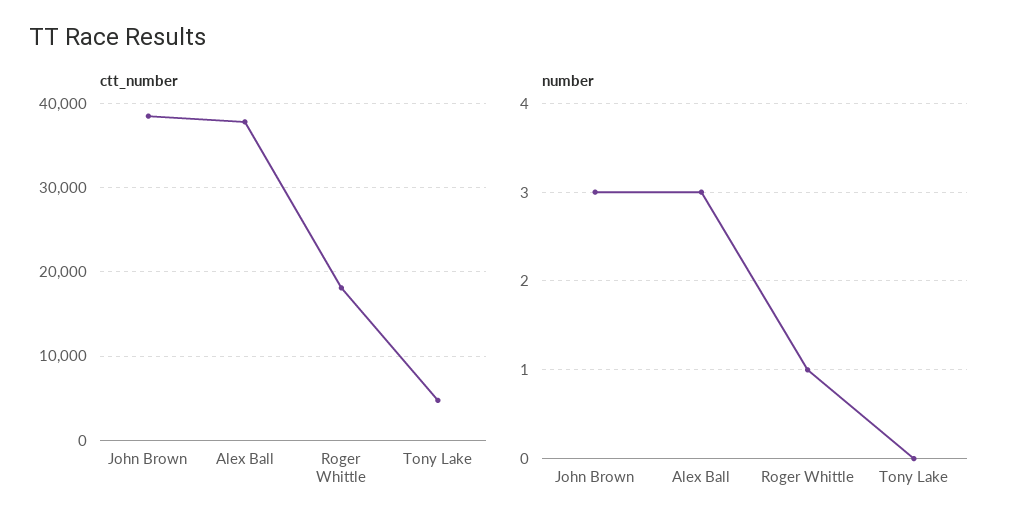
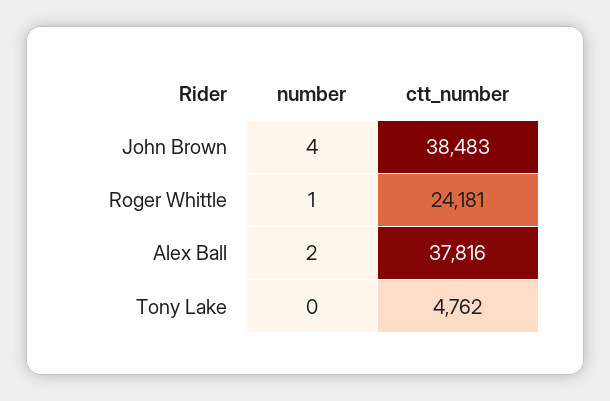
ctt_number, Roger Whittle: 18000 -> 24181
number, John Brown: 3 -> 4
number, Alex Ball: 3 -> 2

